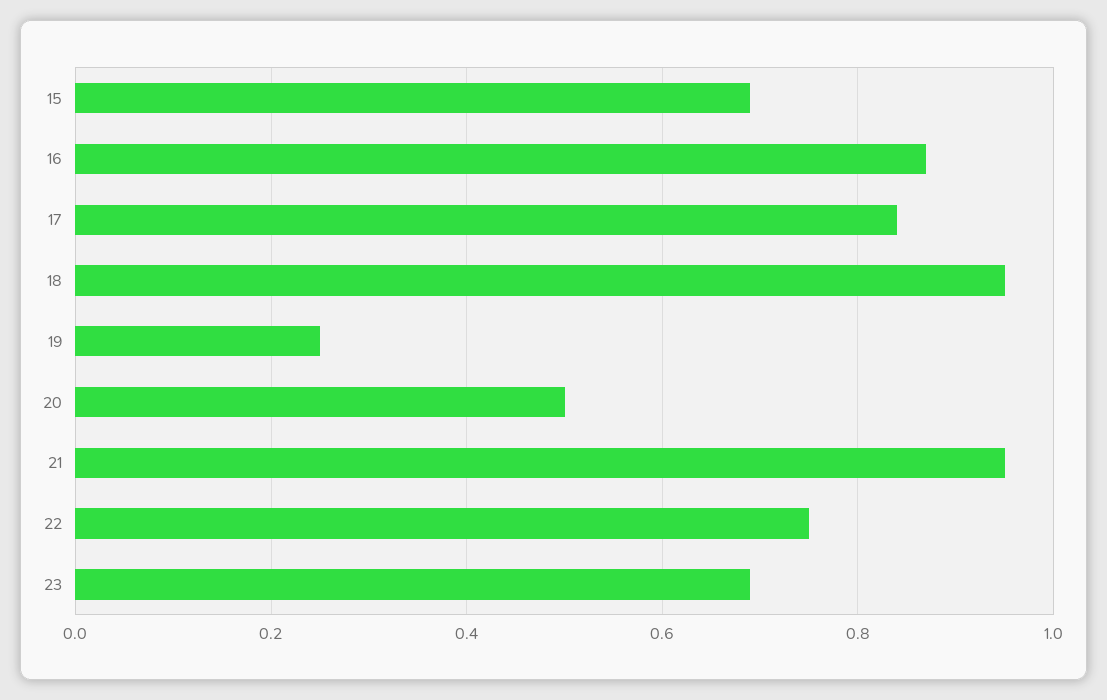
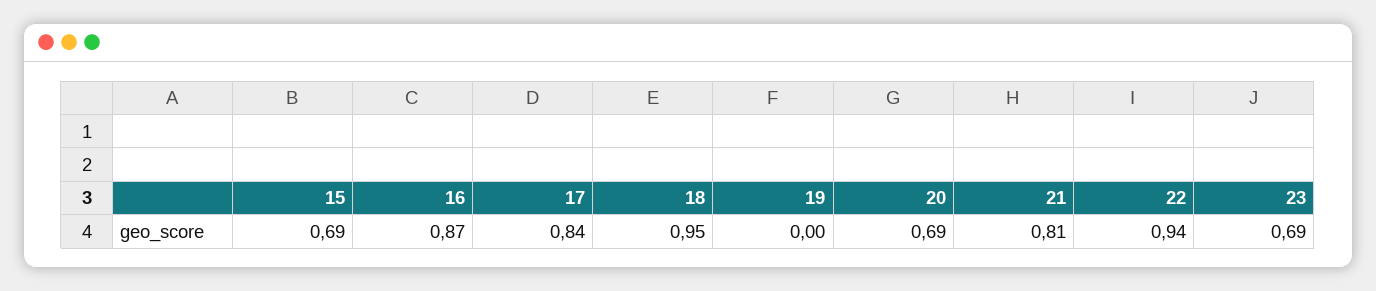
19: 0.25 -> 0
20: 0.5 -> 0.69
21: 0.95 -> 0.81
22: 0.75 -> 0.94

